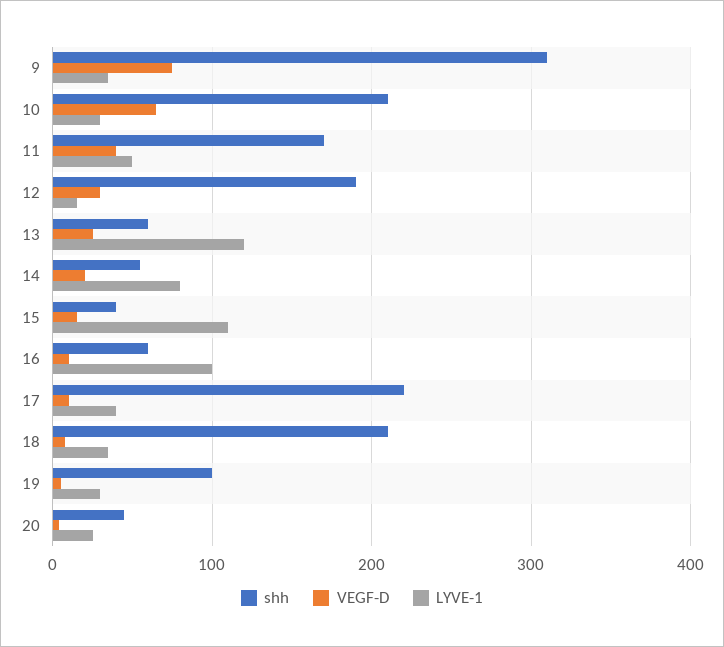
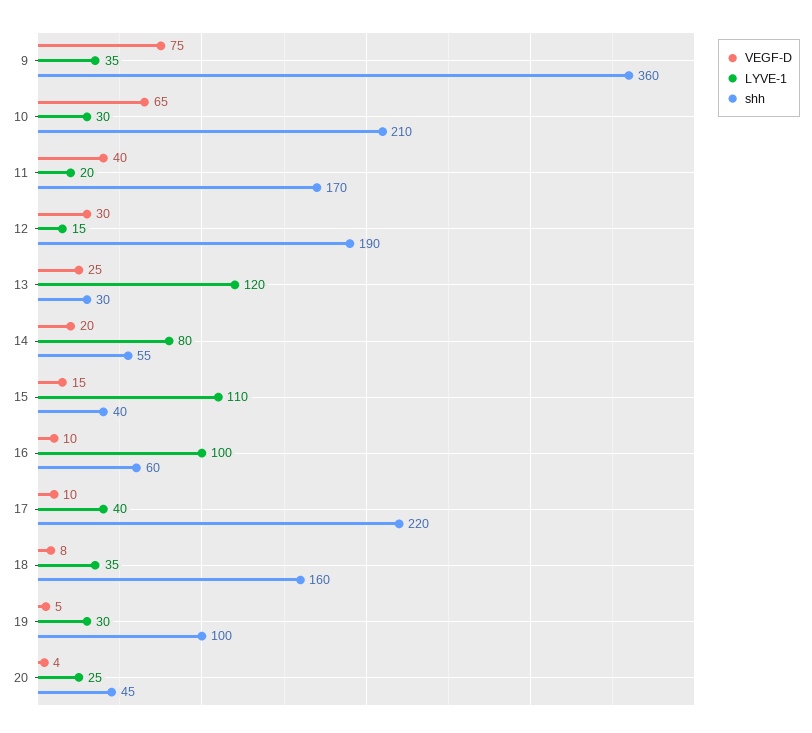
shh, 9: 310 -> 360
LYVE-1, 11: 50 -> 20
shh, 13: 60 -> 30
shh, 18: 210 -> 160

